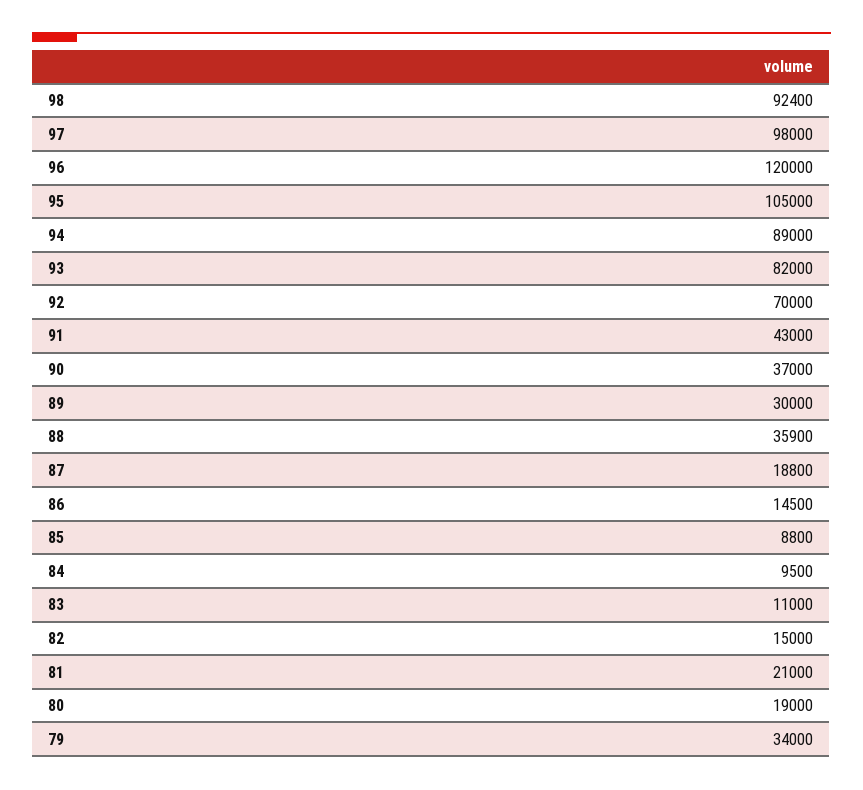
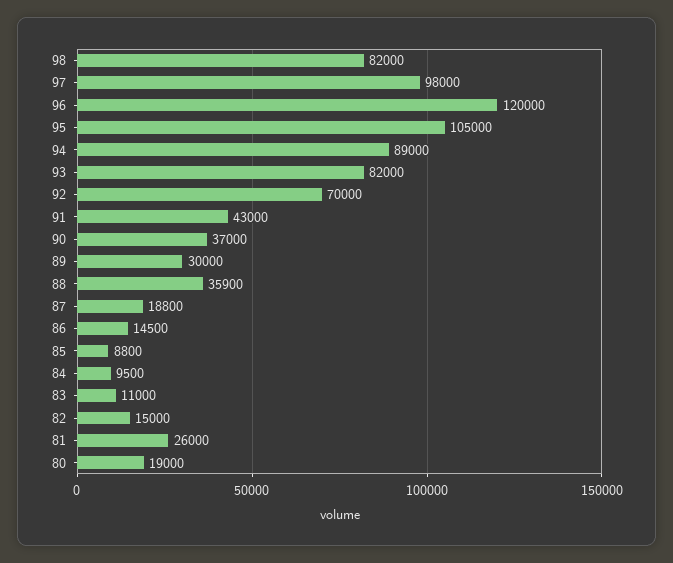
98: 92400 -> 82000
81: 21000 -> 26000
79: 34000 -> none

